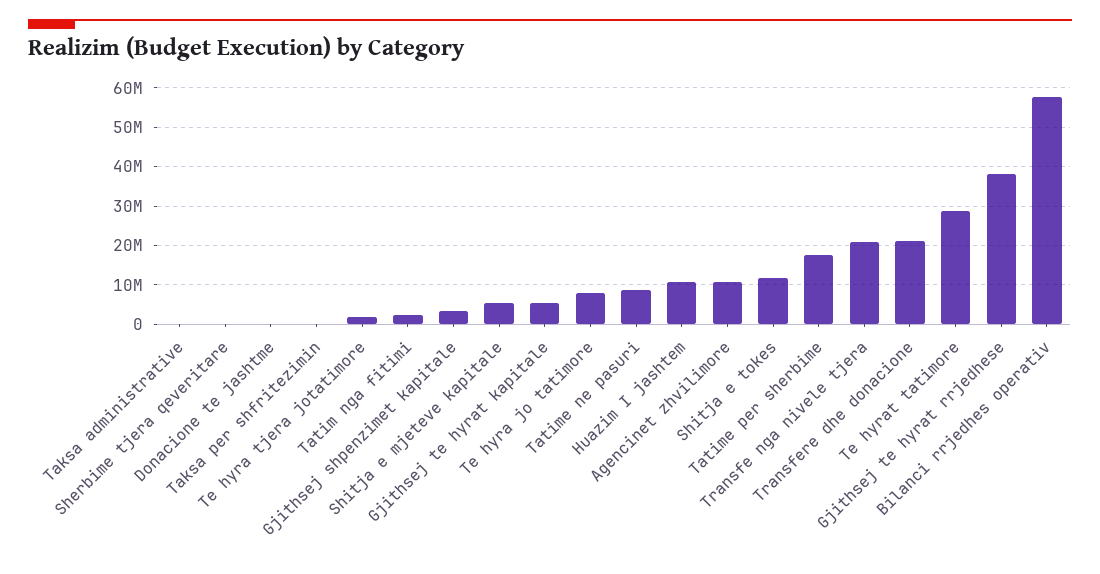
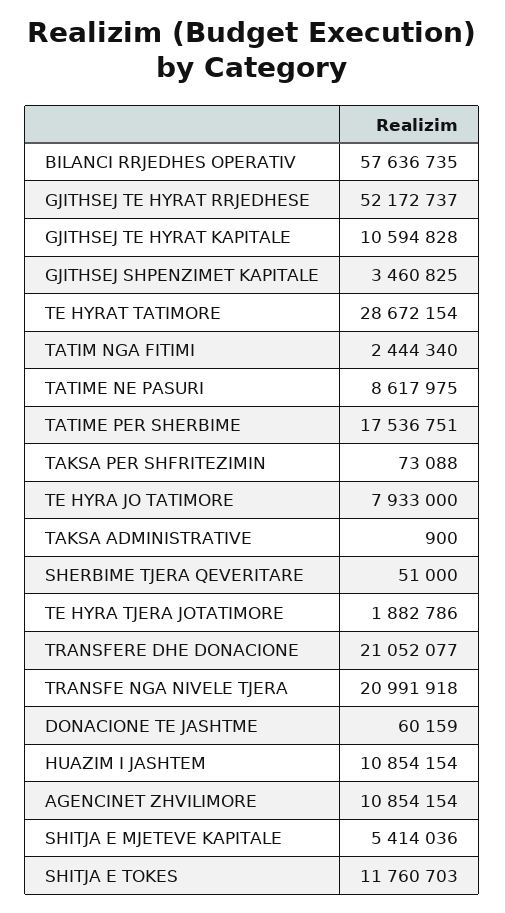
Gjithsej te hyrat kapitale: 6000000 -> 10594828
Gjithsej te hyrat rrjedhese: 38000000 -> 52172737

